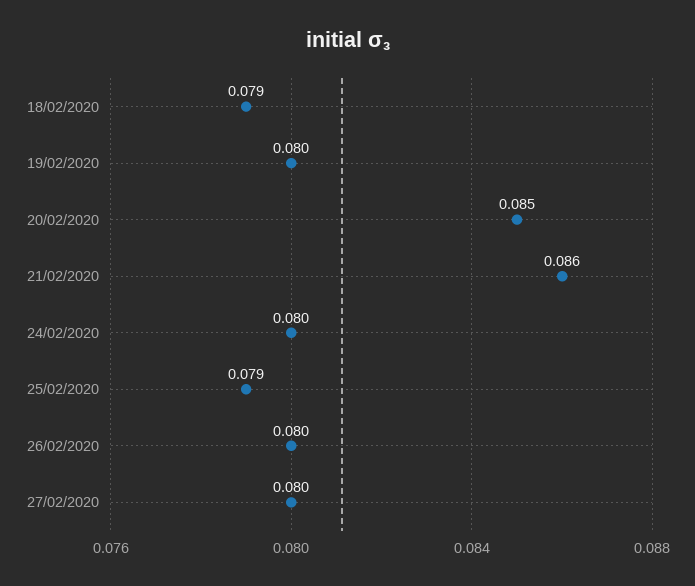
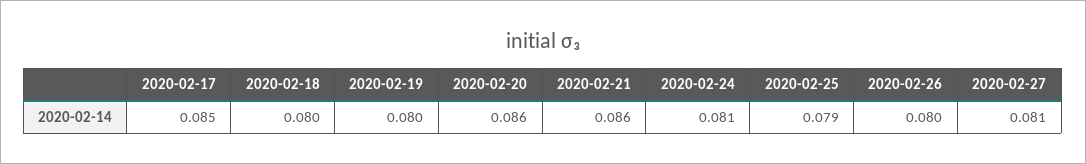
18/02/2020: 0.079 -> 0.08
20/02/2020: 0.085 -> 0.086
24/02/2020: 0.08 -> 0.081
27/02/2020: 0.08 -> 0.081
2020-02-17: none -> 0.085

